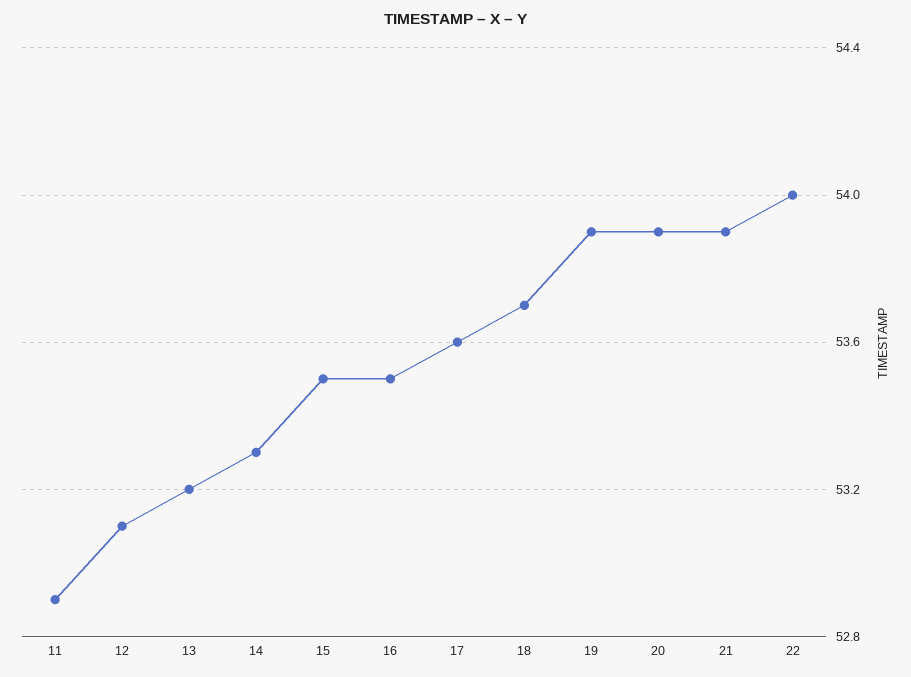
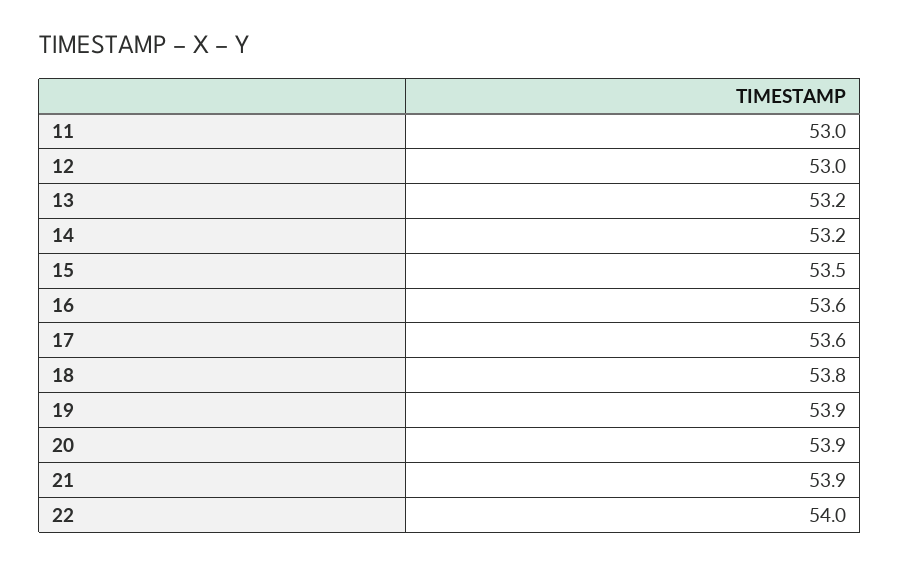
11: 52.9 -> 53
12: 53.1 -> 53
14: 53.3 -> 53.2
16: 53.5 -> 53.6
18: 53.7 -> 53.8

